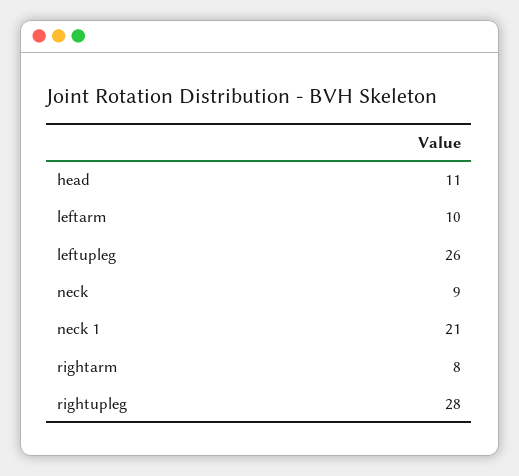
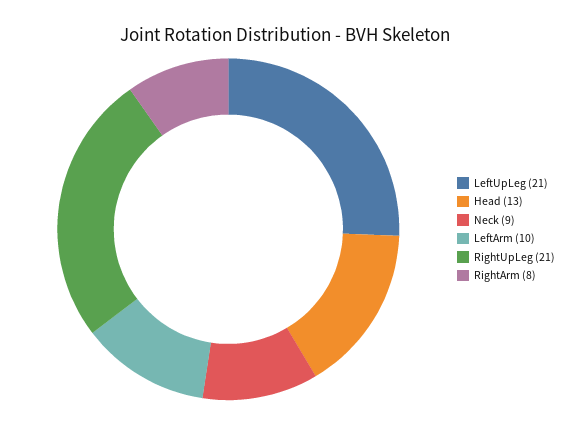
head: 11 -> 13
leftupleg: 26 -> 21
neck 1: 21 -> none
rightupleg: 28 -> 21

